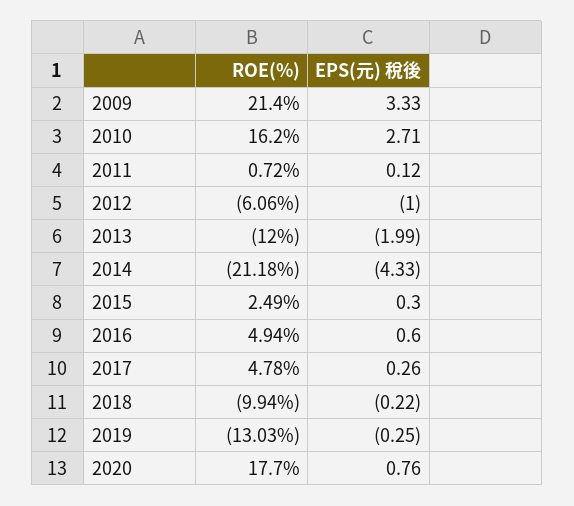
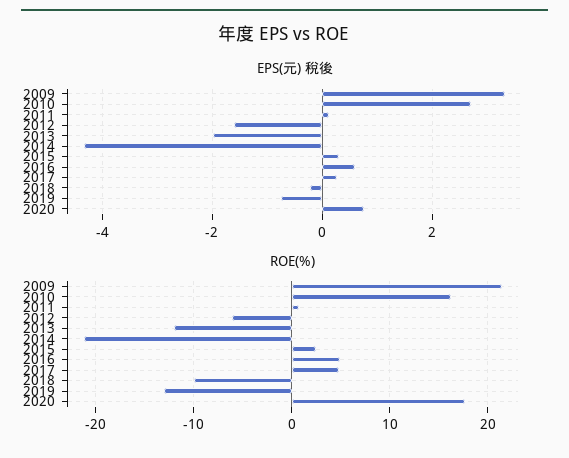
EPS(元) 稅後, 2012: -1 -> -1.6
EPS(元) 稅後, 2019: -0.25 -> -0.8

